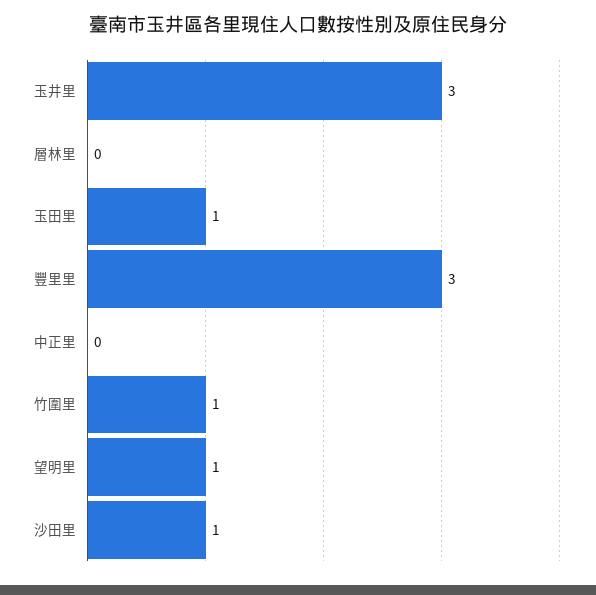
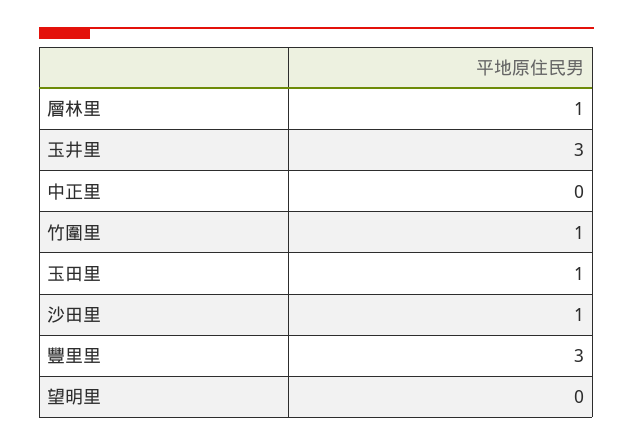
層林里: 0 -> 1
望明里: 1 -> 0

